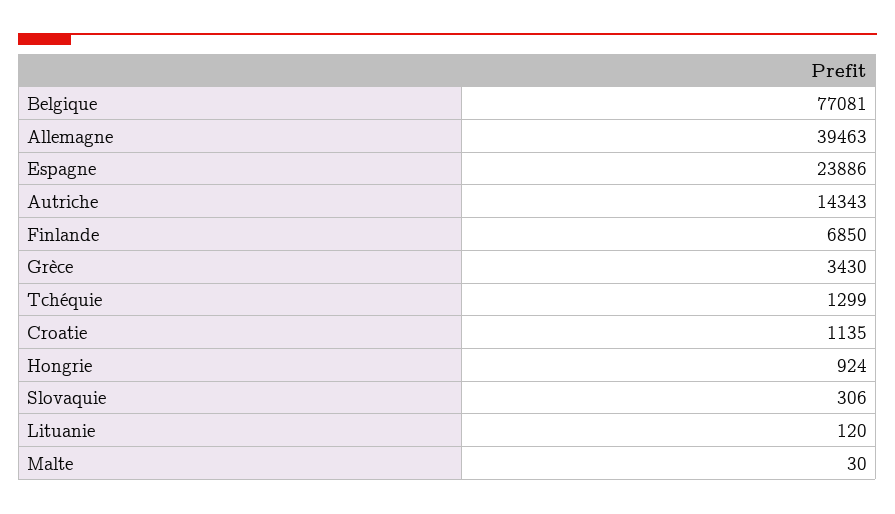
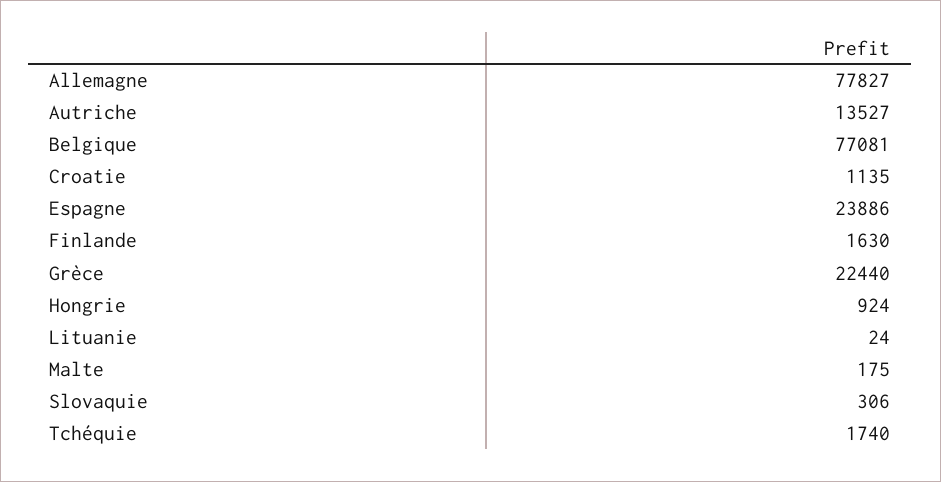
Allemagne: 39463 -> 77827
Autriche: 14343 -> 13527
Finlande: 6850 -> 1630
Grèce: 3430 -> 22440
Tchéquie: 1299 -> 1740
Lituanie: 120 -> 24
Malte: 30 -> 175

